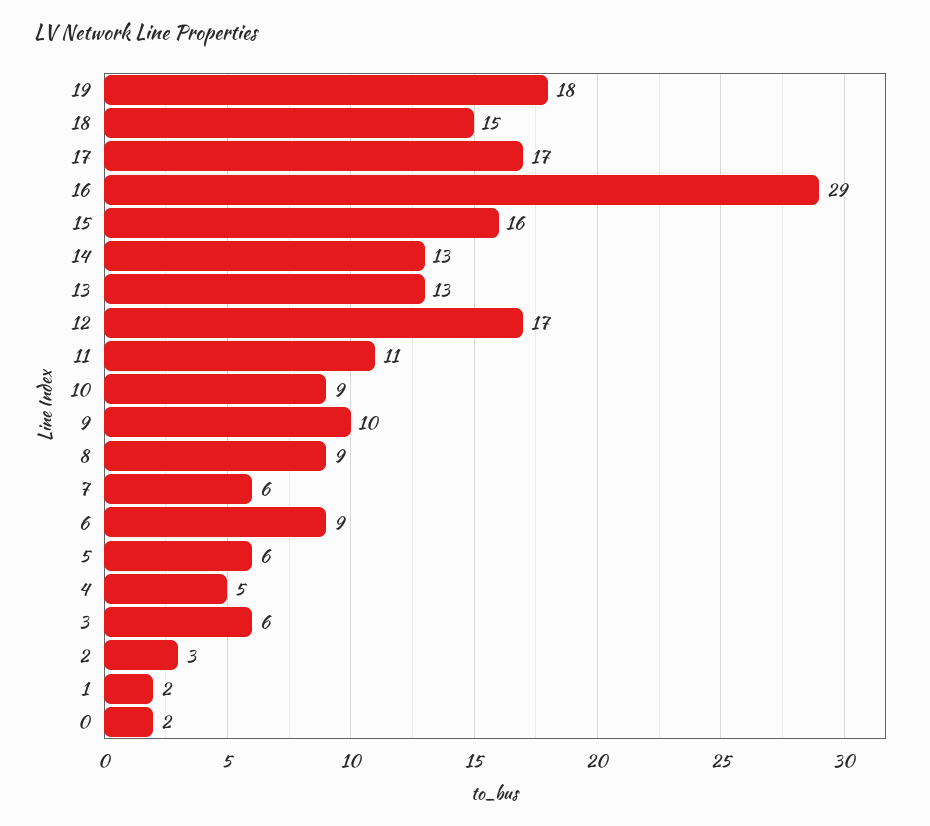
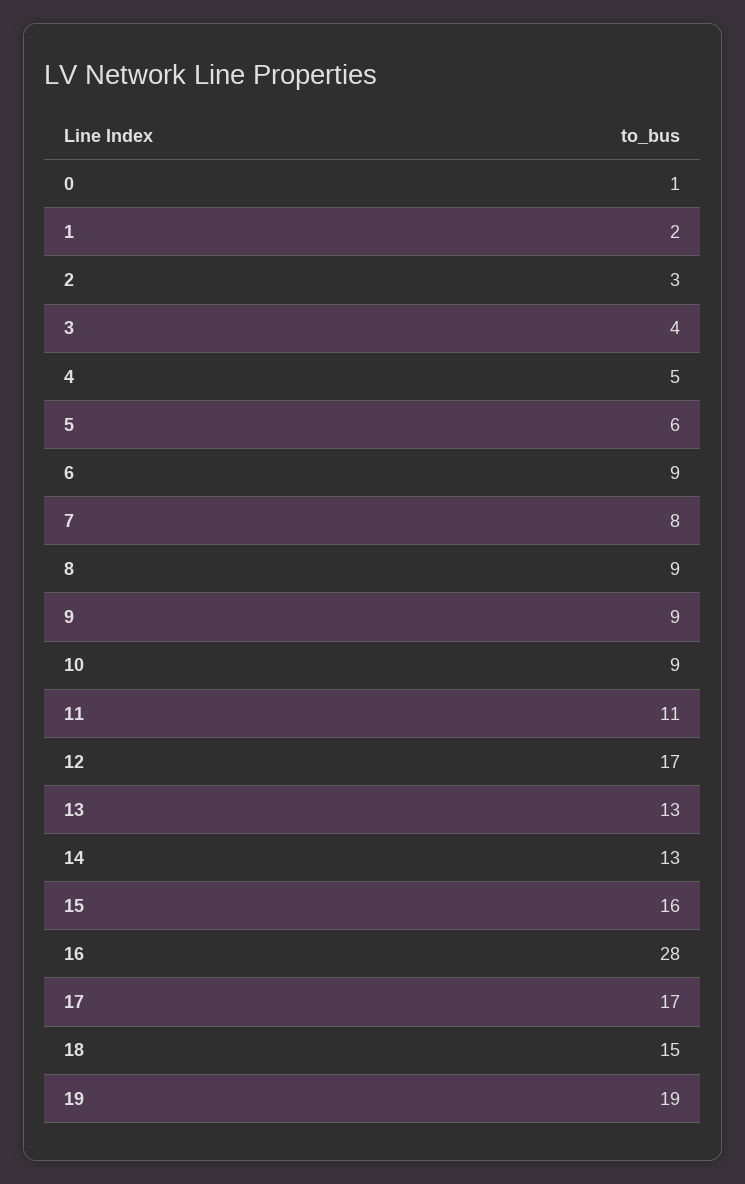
19: 18 -> 19
16: 29 -> 28
9: 10 -> 9
7: 6 -> 8
3: 6 -> 4
0: 2 -> 1

